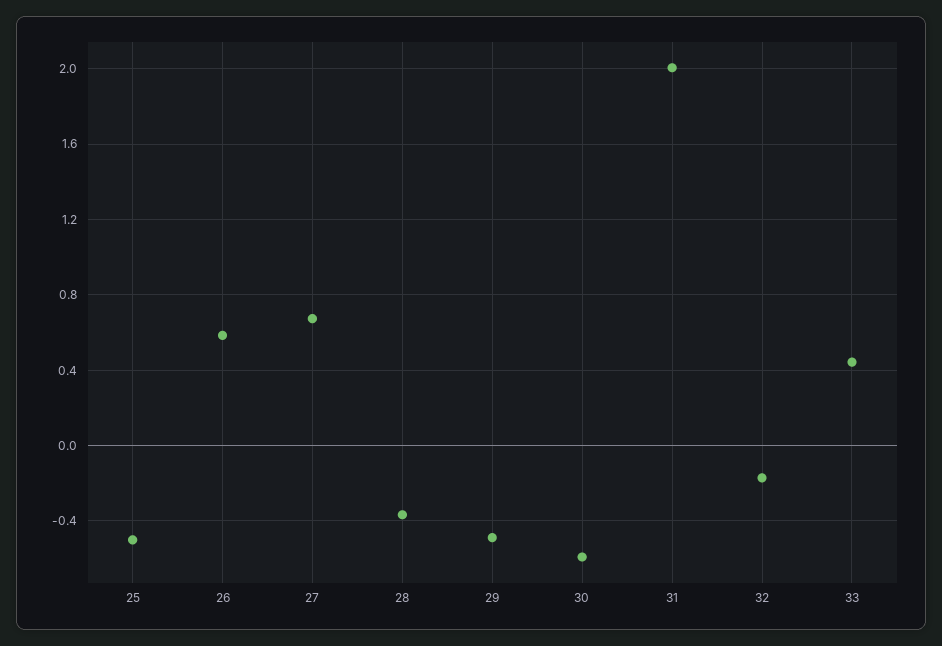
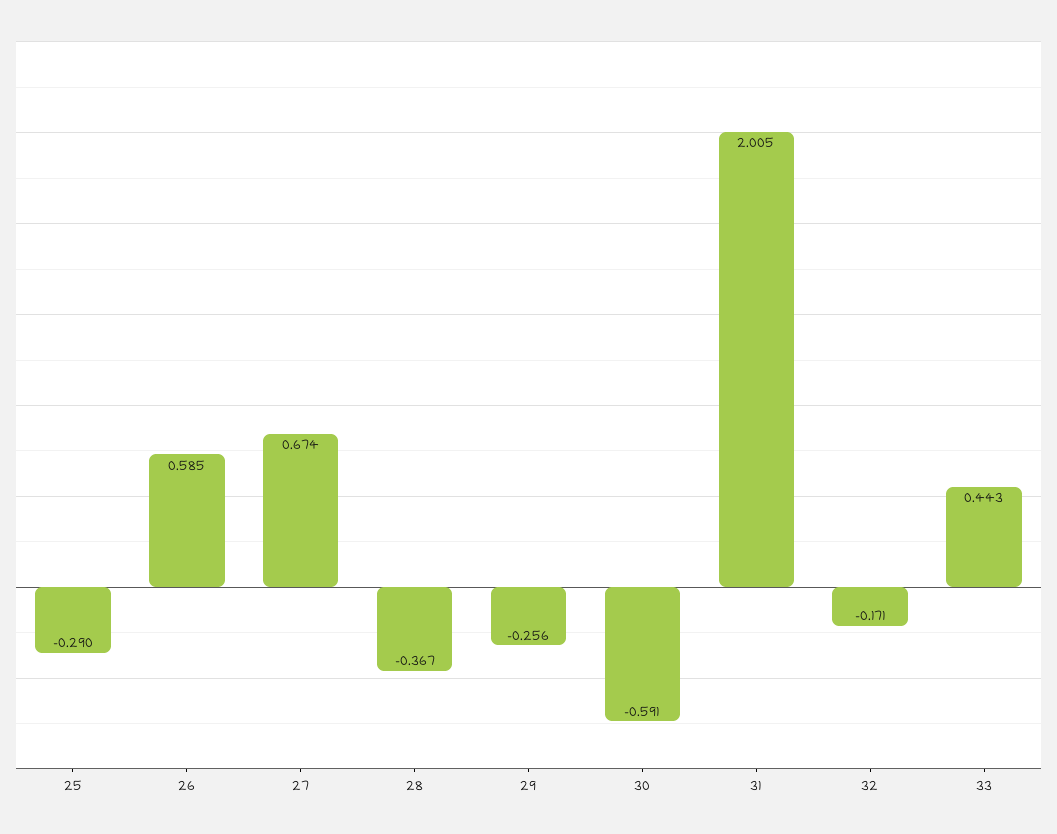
25: -0.5 -> -0.29
29: -0.5 -> -0.256

